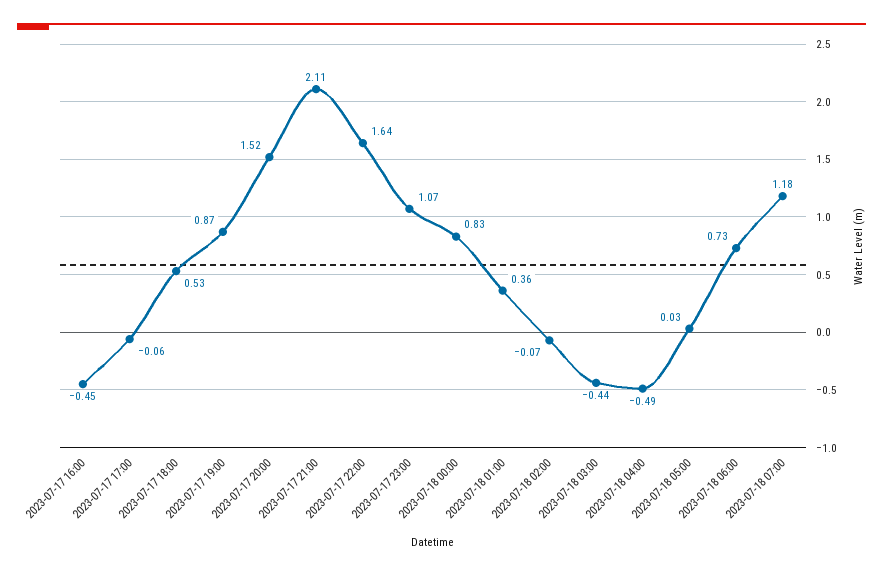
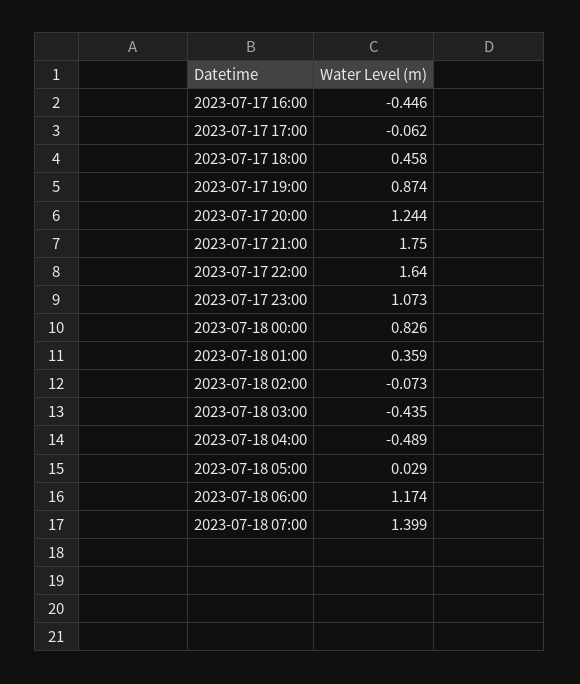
2023-07-17 18:00: 0.53 -> 0.458
2023-07-17 20:00: 1.52 -> 1.244
2023-07-17 21:00: 2.11 -> 1.75
2023-07-18 06:00: 0.73 -> 1.174
2023-07-18 07:00: 1.18 -> 1.399

